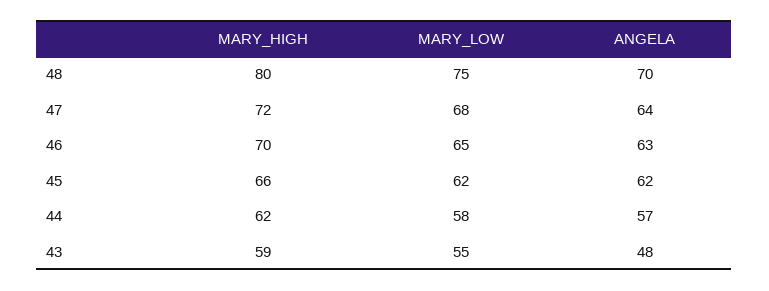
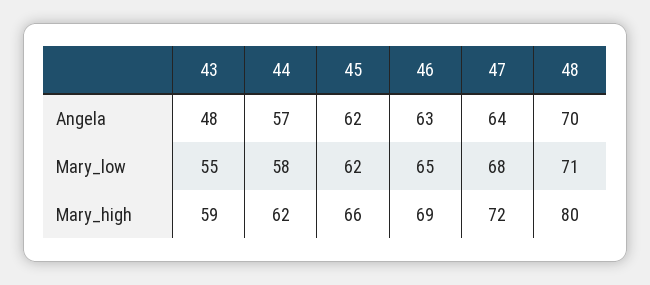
MARY_LOW, 48: 75 -> 71
MARY_HIGH, 46: 70 -> 69

